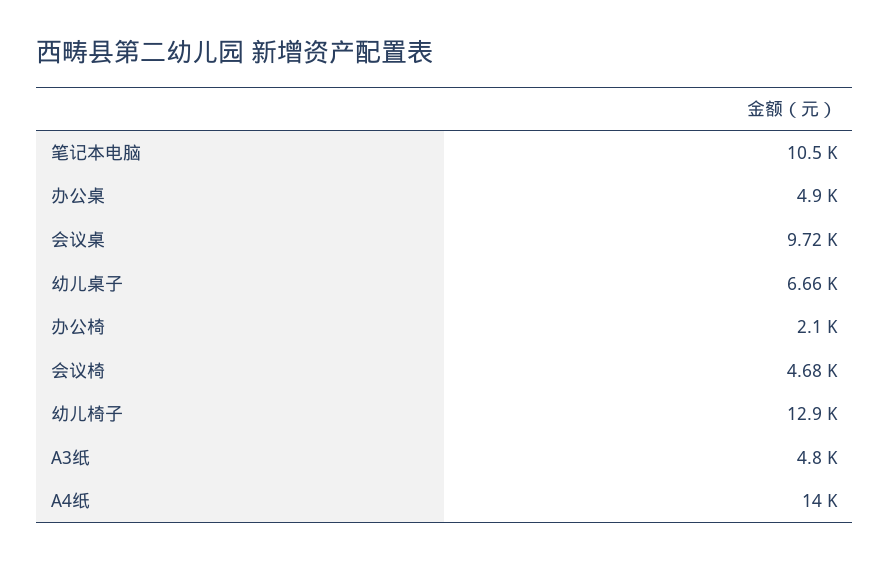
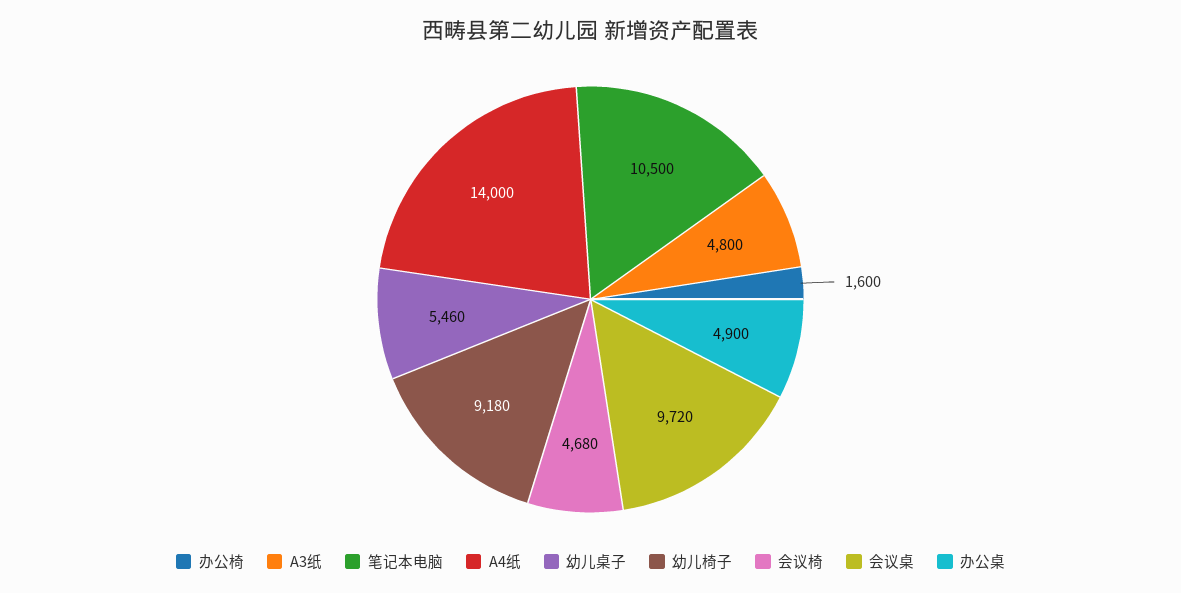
幼儿桌子: 6660 -> 5460
办公椅: 2100 -> 1600
幼儿椅子: 12900 -> 9180

